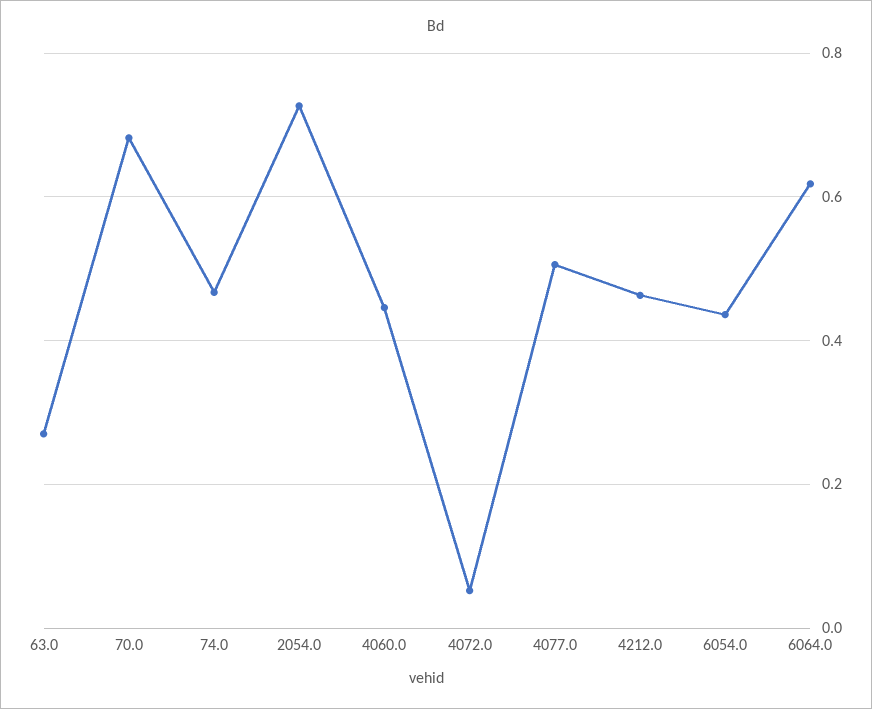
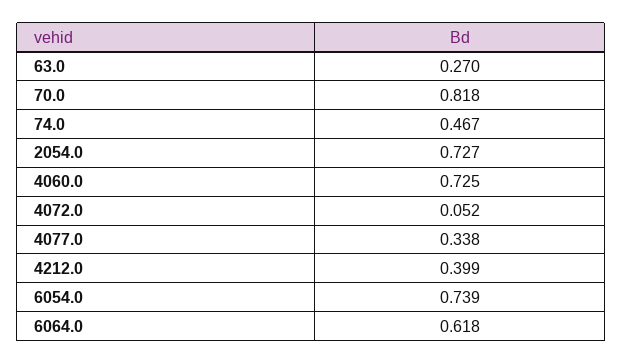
70.0: 0.68 -> 0.818
4060.0: 0.44 -> 0.725
4077.0: 0.5 -> 0.338
4212.0: 0.46 -> 0.399
6054.0: 0.44 -> 0.739

